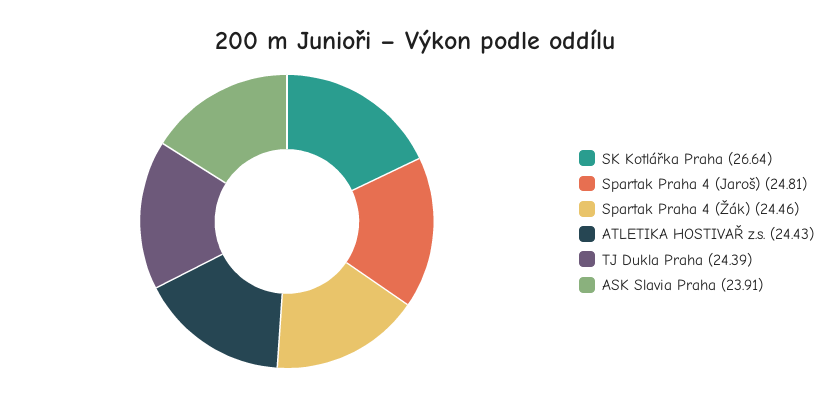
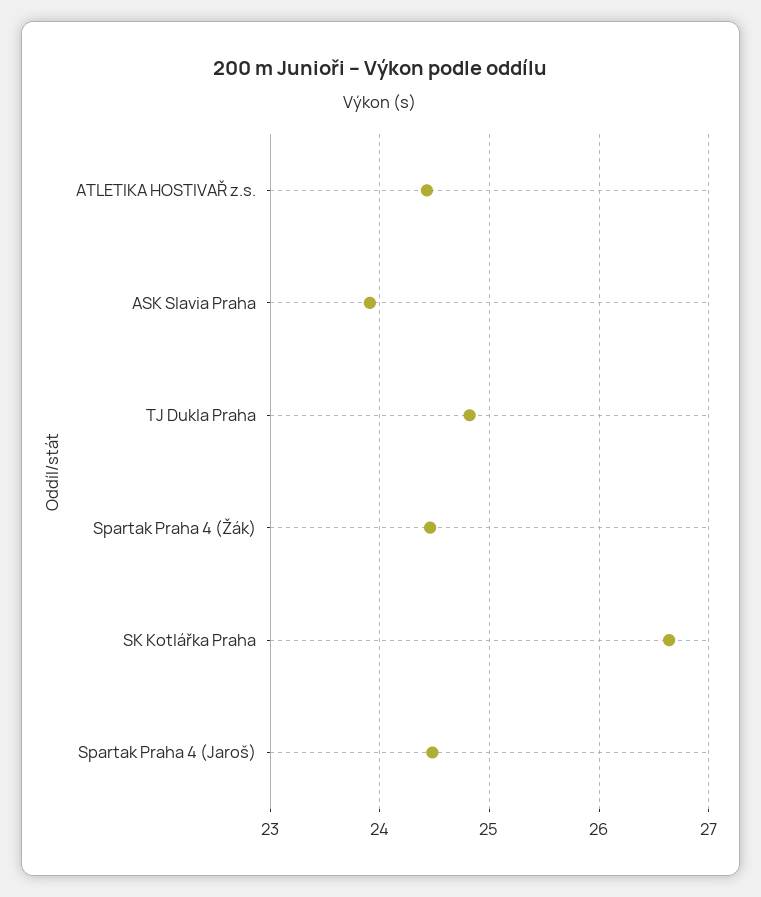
Spartak Praha 4 (Jaroš): 24.81 -> 24.5
TJ Dukla Praha: 24.39 -> 24.8

